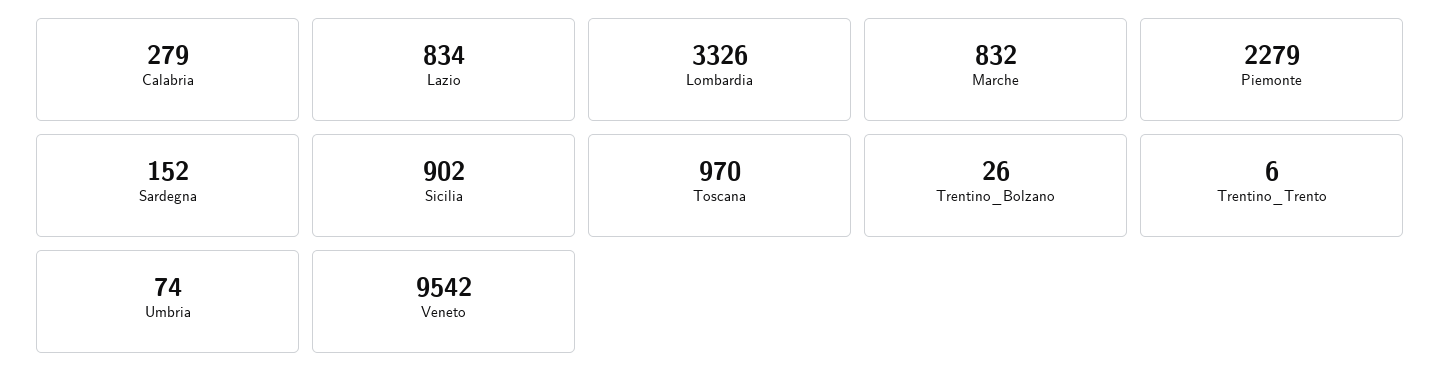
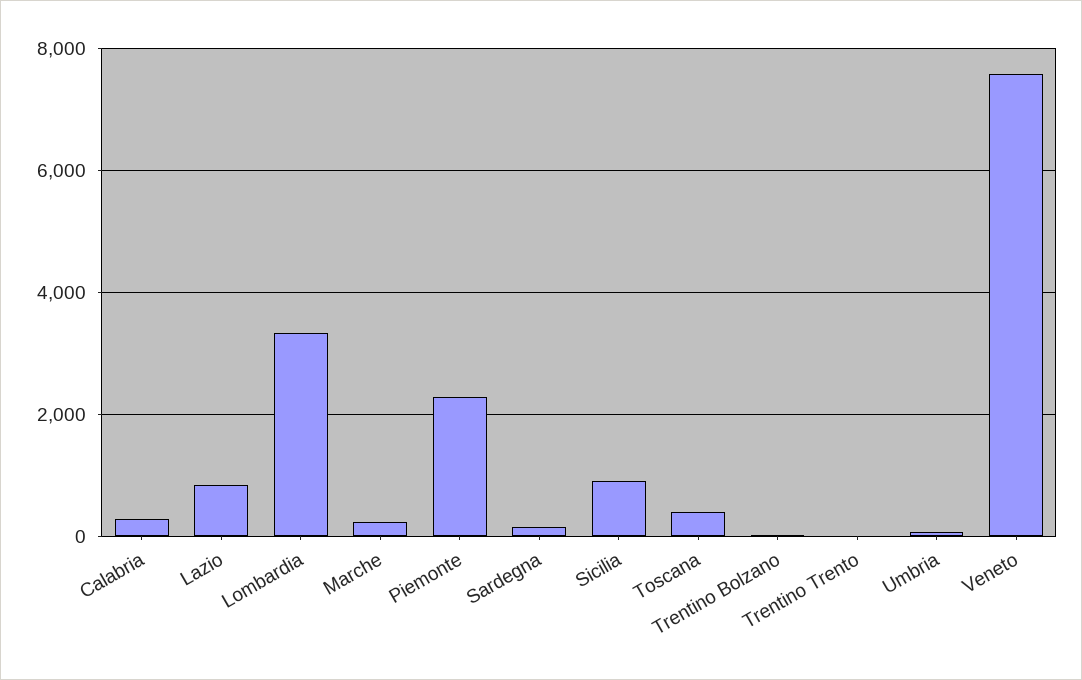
Marche: 832 -> 200
Toscana: 970 -> 400
Veneto: 9542 -> 7600

